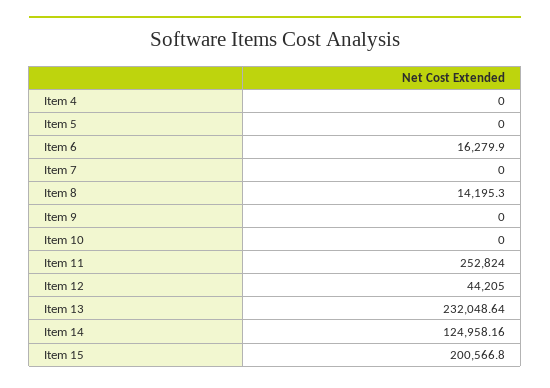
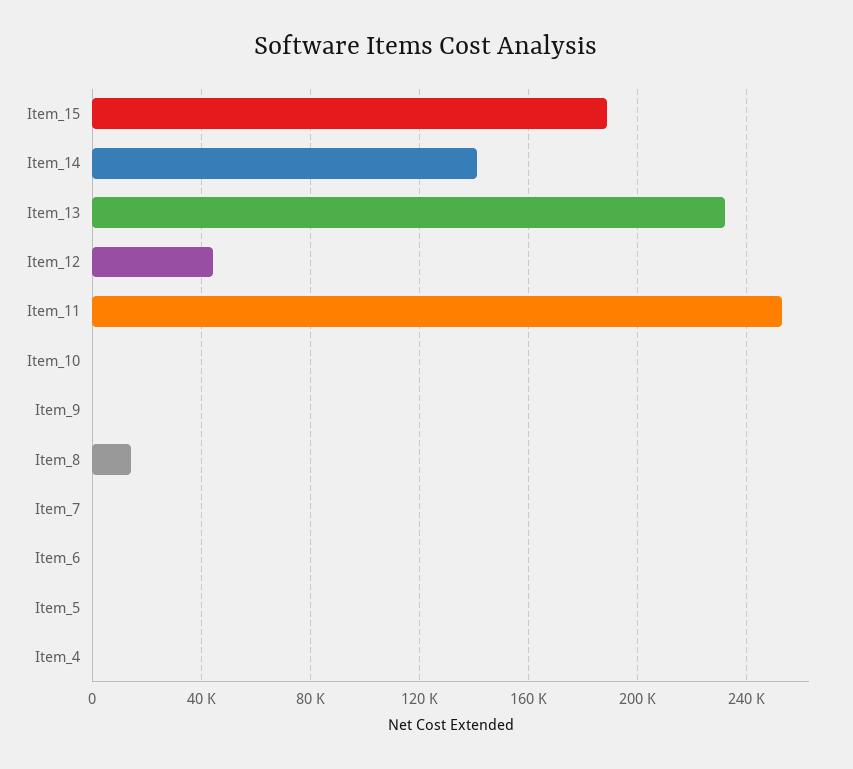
Item 6: 16279.9 -> 0
Item 14: 124958.16 -> 140000
Item 15: 200566.8 -> 190000

